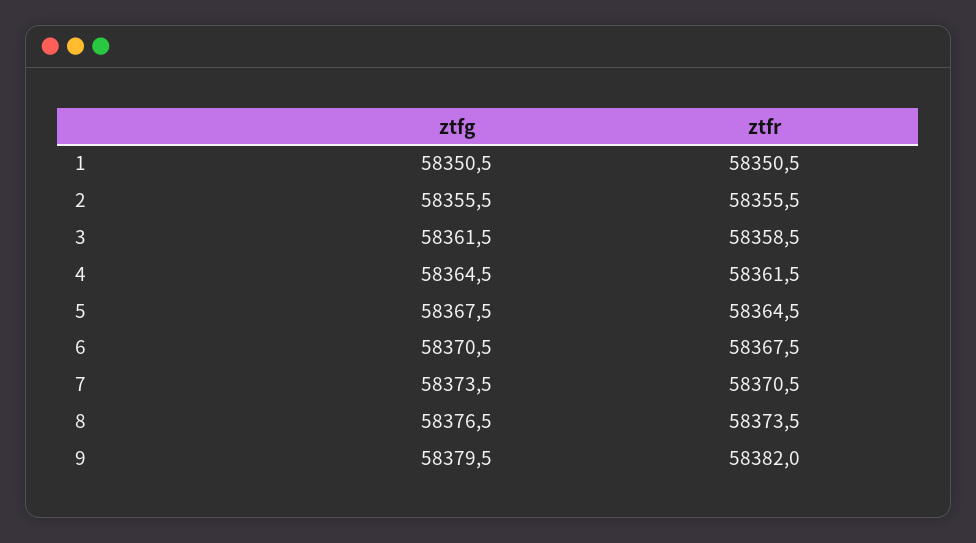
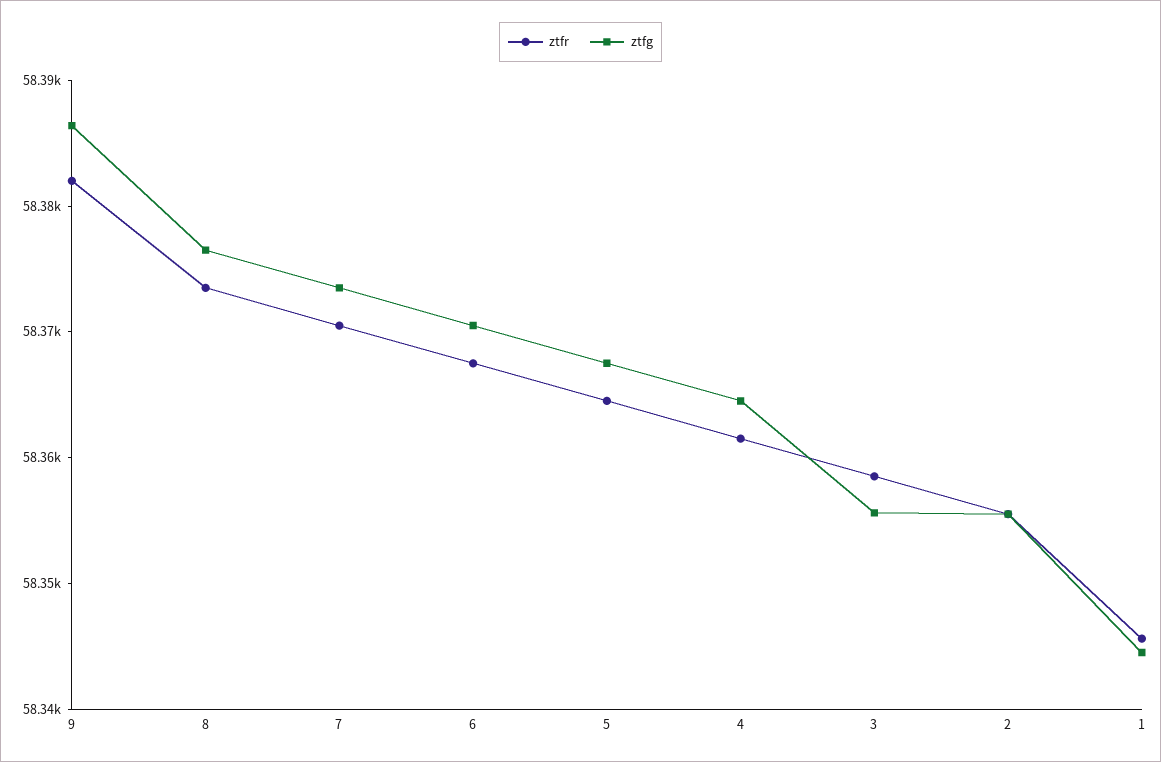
ztfg, 1: 58350.5 -> 58344
ztfr, 1: 58350.5 -> 58346
ztfg, 3: 58361.5 -> 58356
ztfg, 9: 58379.5 -> 58386

